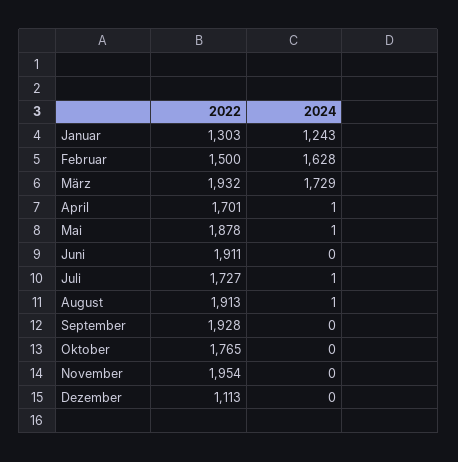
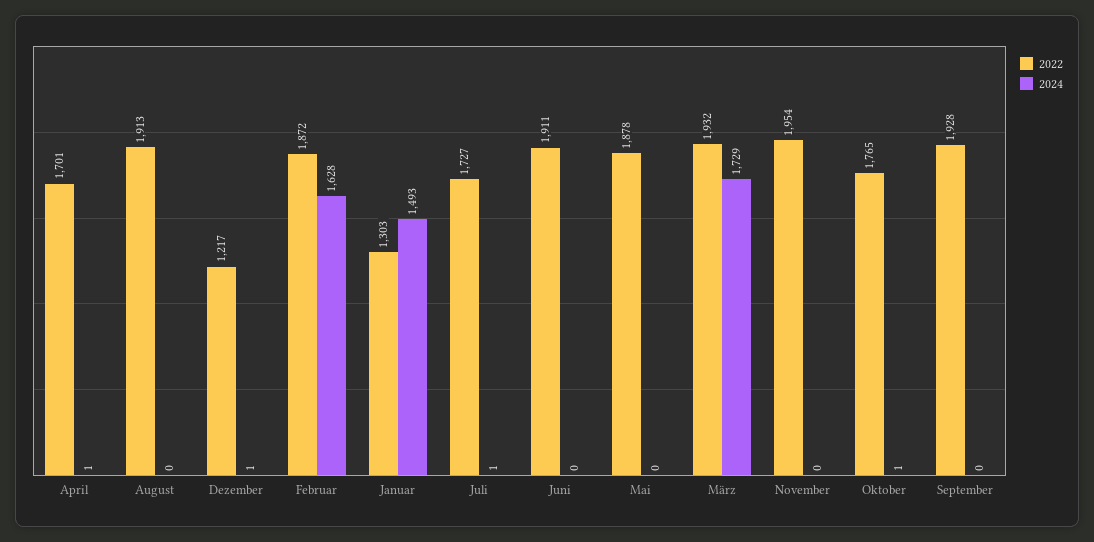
2024, Januar: 1243 -> 1493
2022, Februar: 1500 -> 1872
2024, Mai: 1 -> 0
2024, August: 1 -> 0
2024, Oktober: 0 -> 1
2022, Dezember: 1113 -> 1217
2024, Dezember: 0 -> 1

